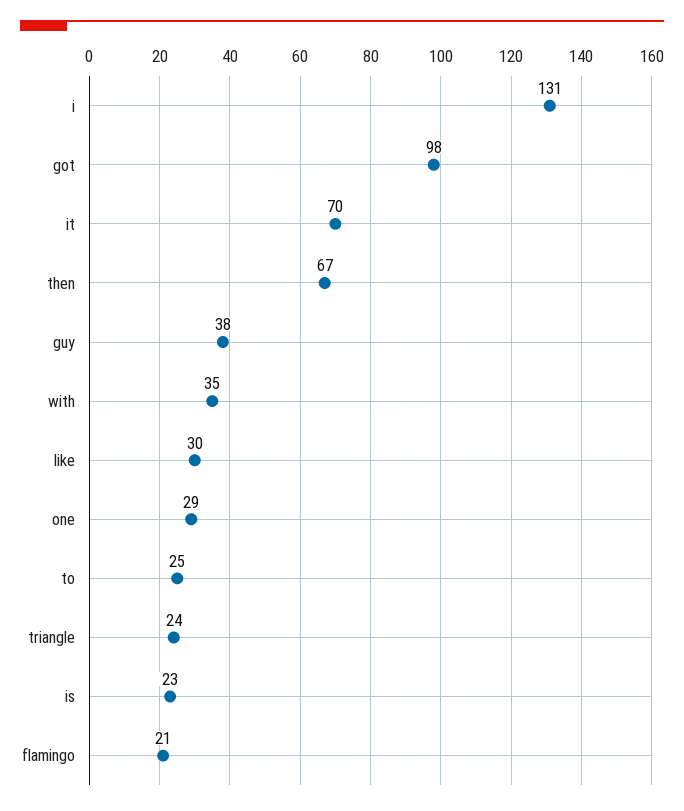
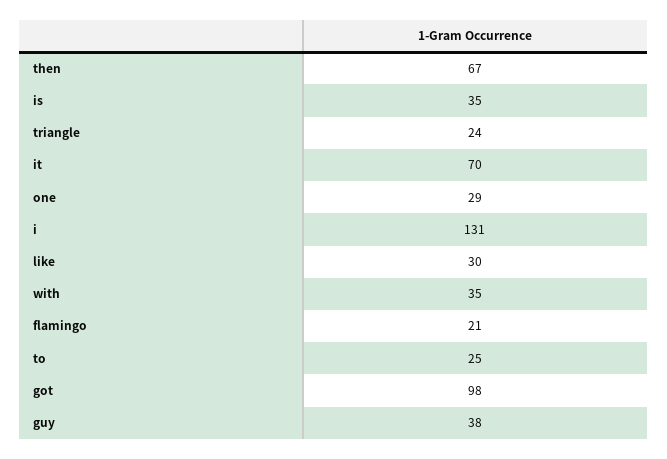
is: 23 -> 35

